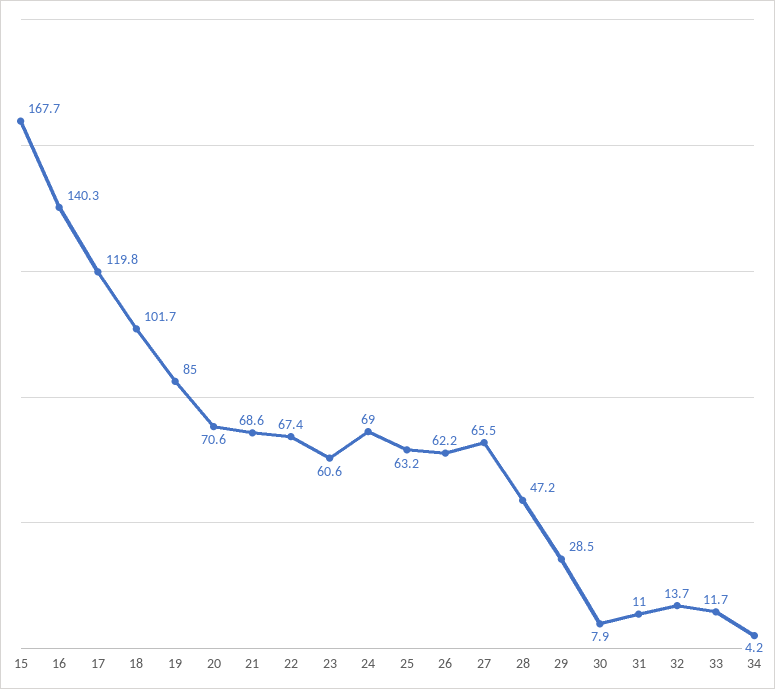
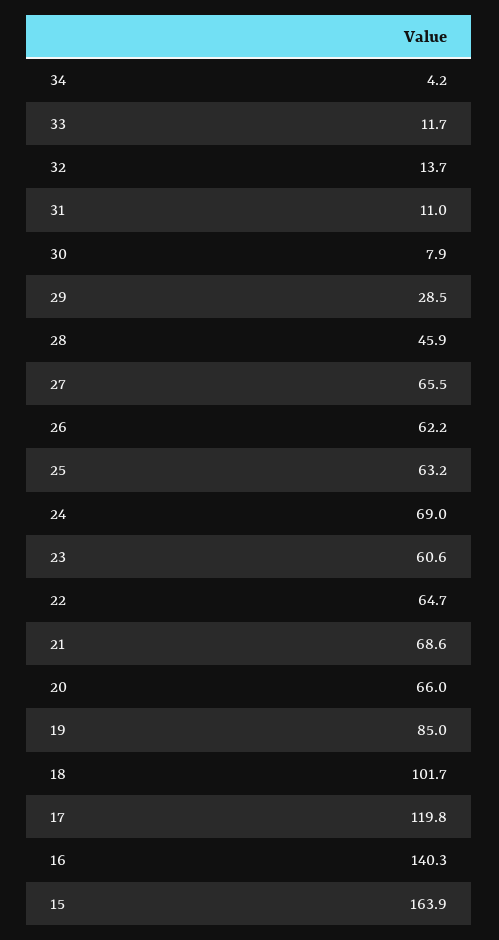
15: 167.7 -> 163.9
20: 70.6 -> 66
22: 67.4 -> 64.7
28: 47.2 -> 45.9

